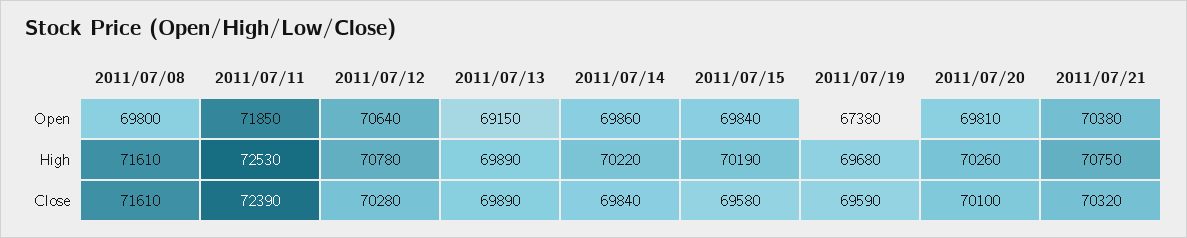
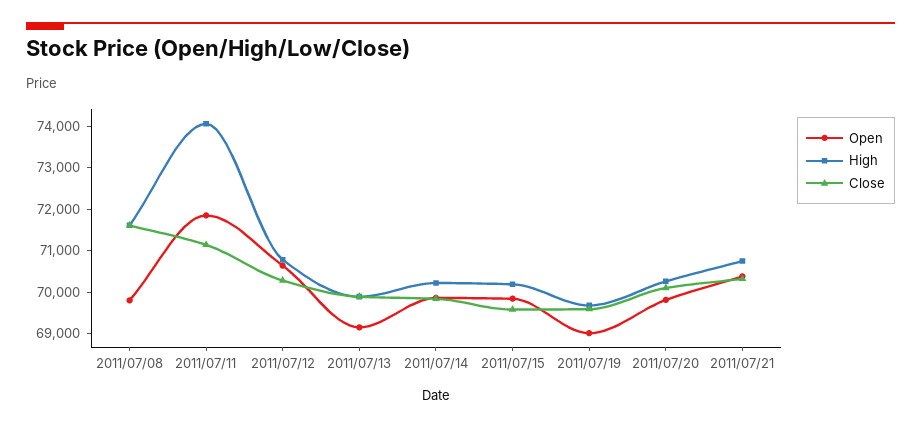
Open, 2011/07/19: 67380 -> 69000
High, 2011/07/11: 72530 -> 74000
Close, 2011/07/11: 72390 -> 71200

